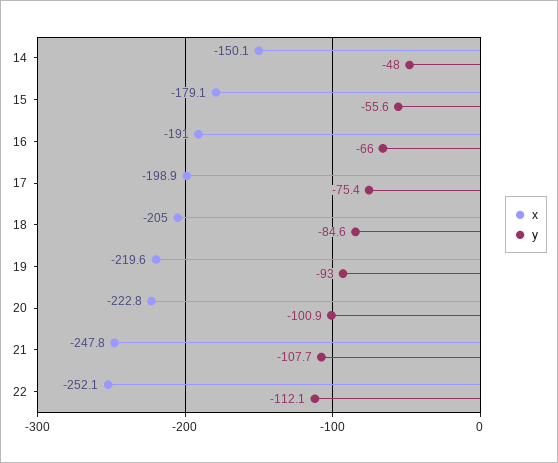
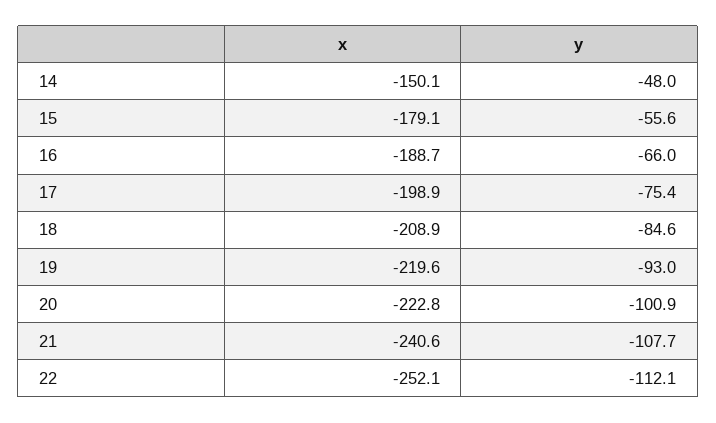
x, 16: -191 -> -188.7
x, 18: -205 -> -208.9
x, 21: -247.8 -> -240.6

